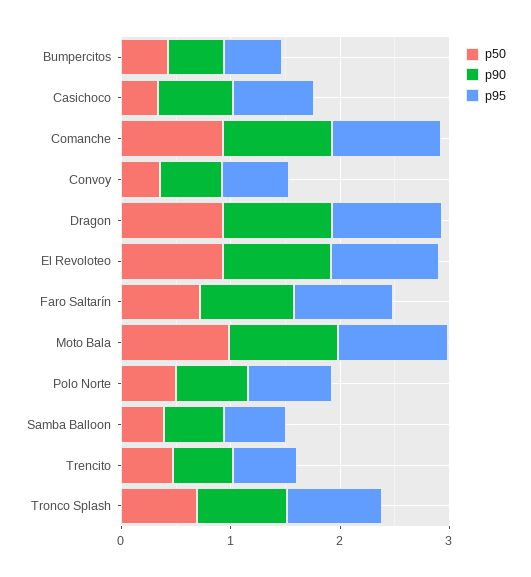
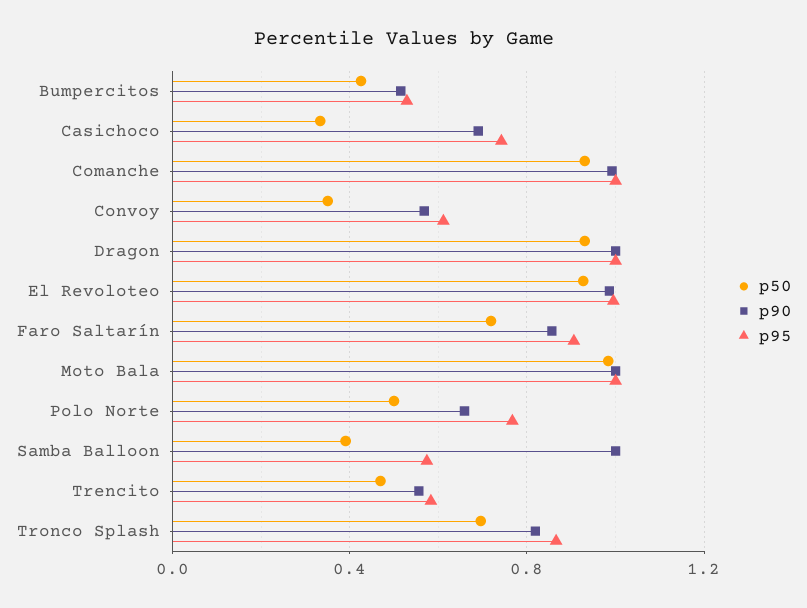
p90, Samba Balloon: 0.6 -> 1

